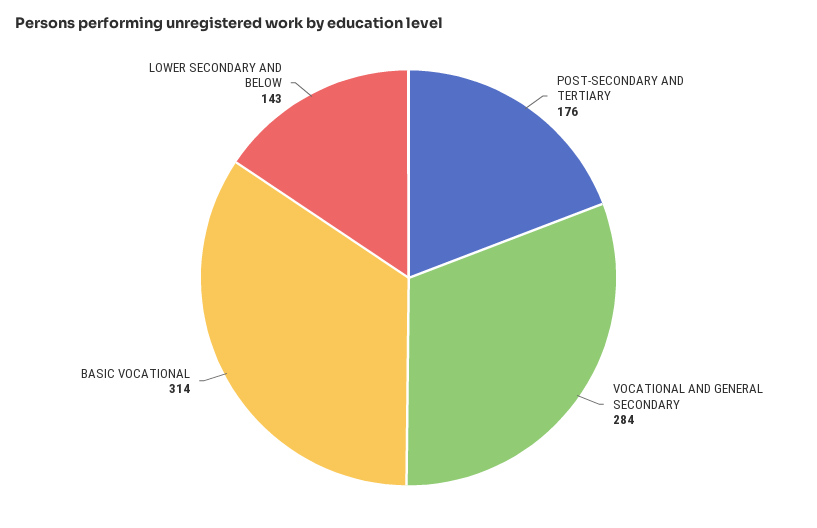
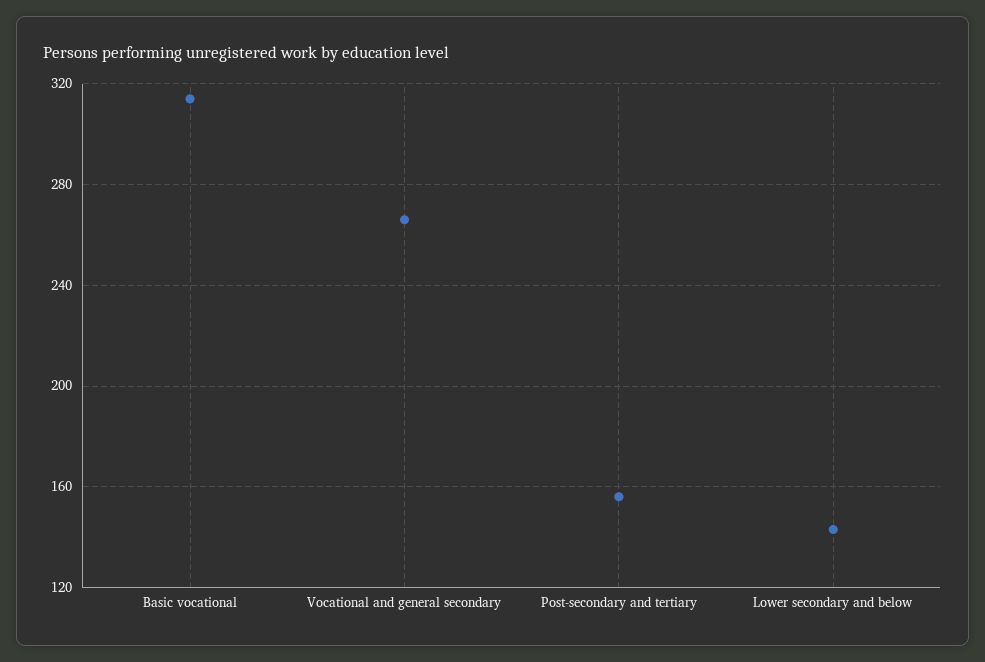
POST-SECONDARY AND TERTIARY: 176 -> 155
VOCATIONAL AND GENERAL SECONDARY: 284 -> 265

